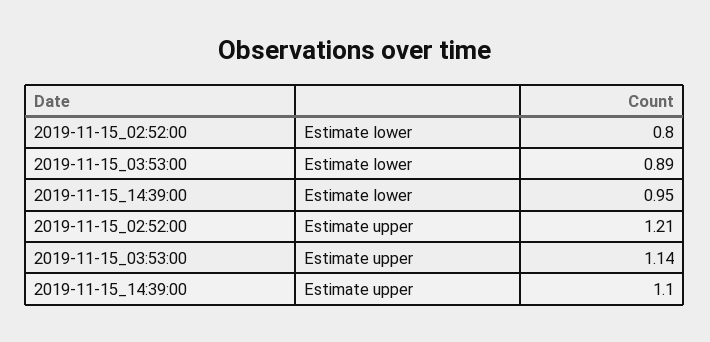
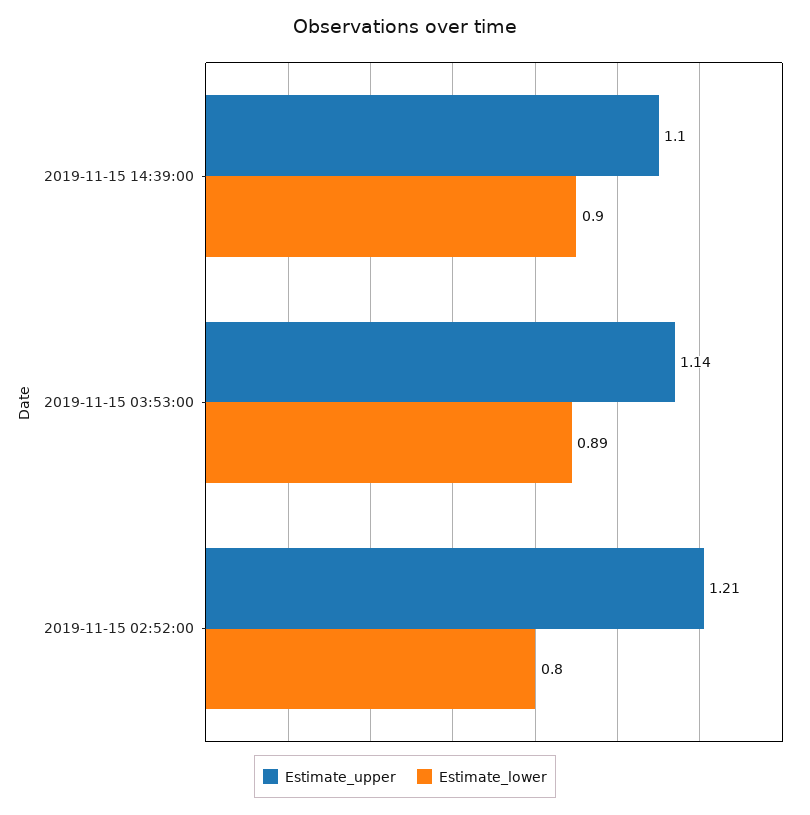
Estimate lower, 2019-11-15_14:39:00: 0.95 -> 0.9

